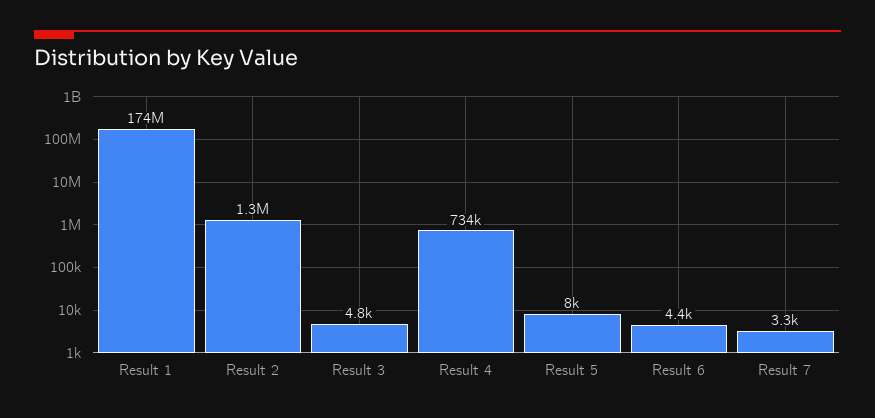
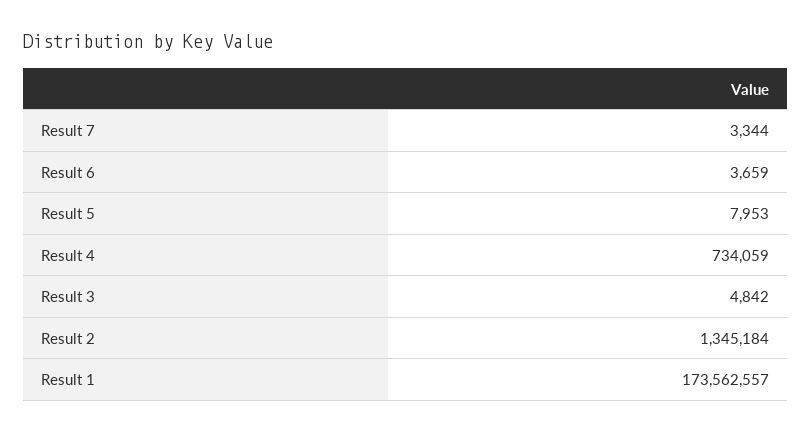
Result 6: 4400 -> 3659

